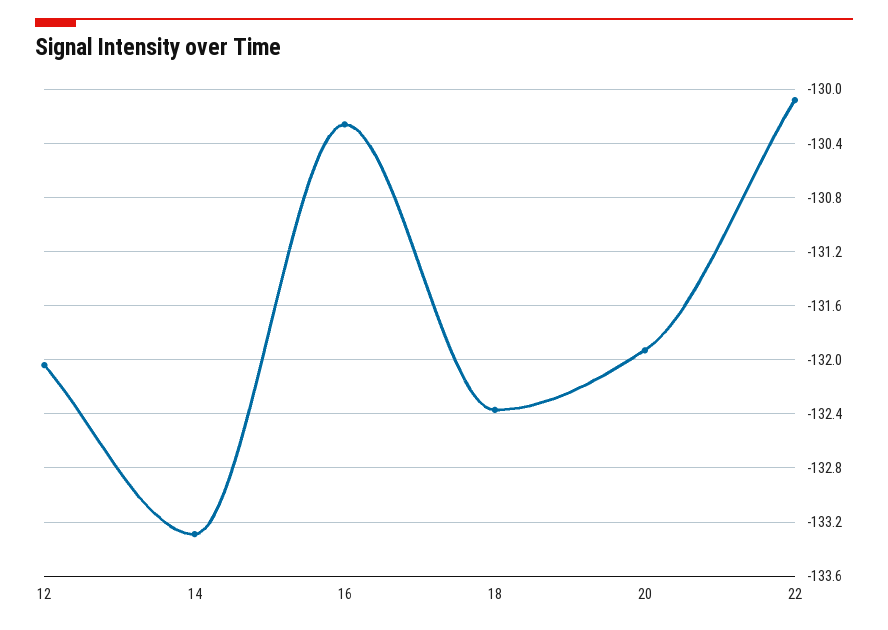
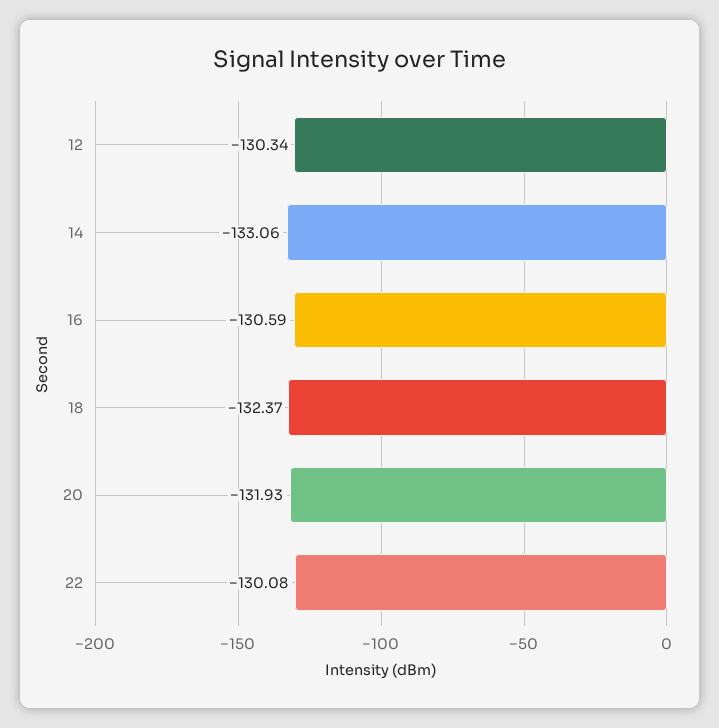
12: -132.05 -> -130.34
14: -133.3 -> -133.06
16: -130.25 -> -130.59

